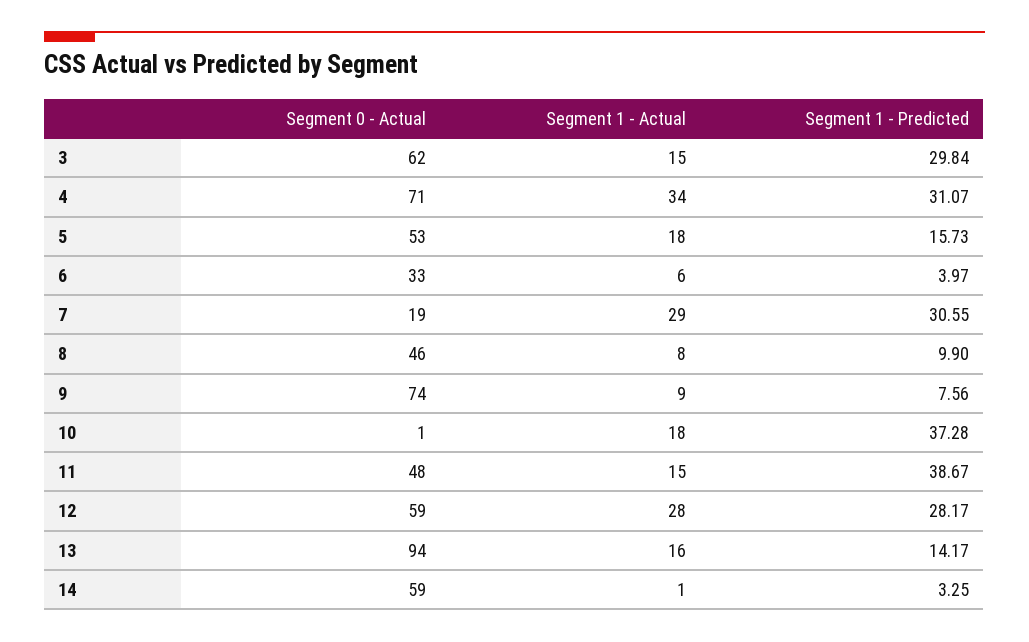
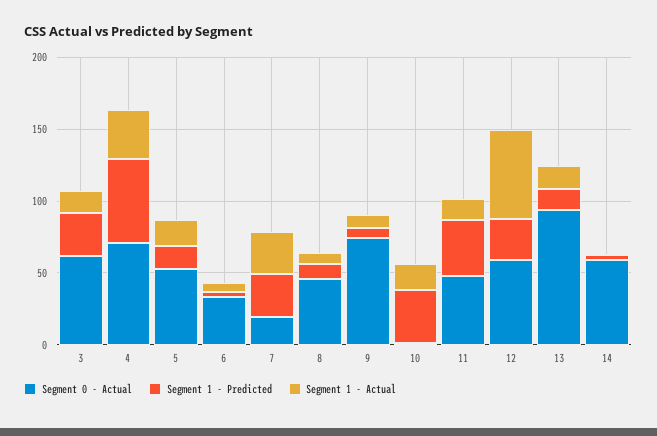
Segment 1 - Predicted, 4: 31.07 -> 60
Segment 1 - Actual, 12: 28 -> 60

